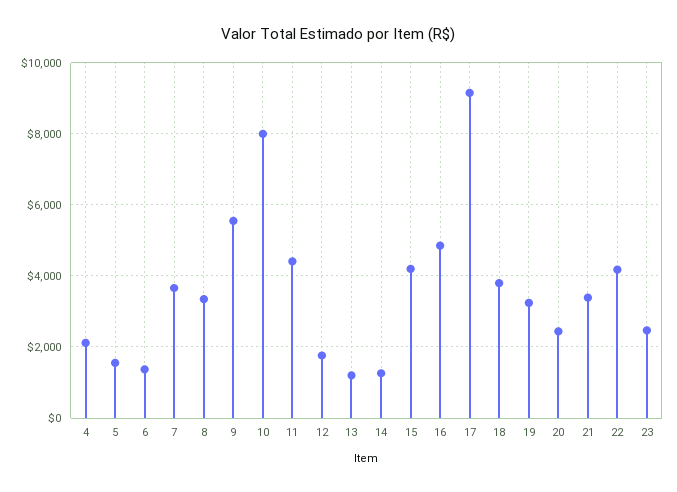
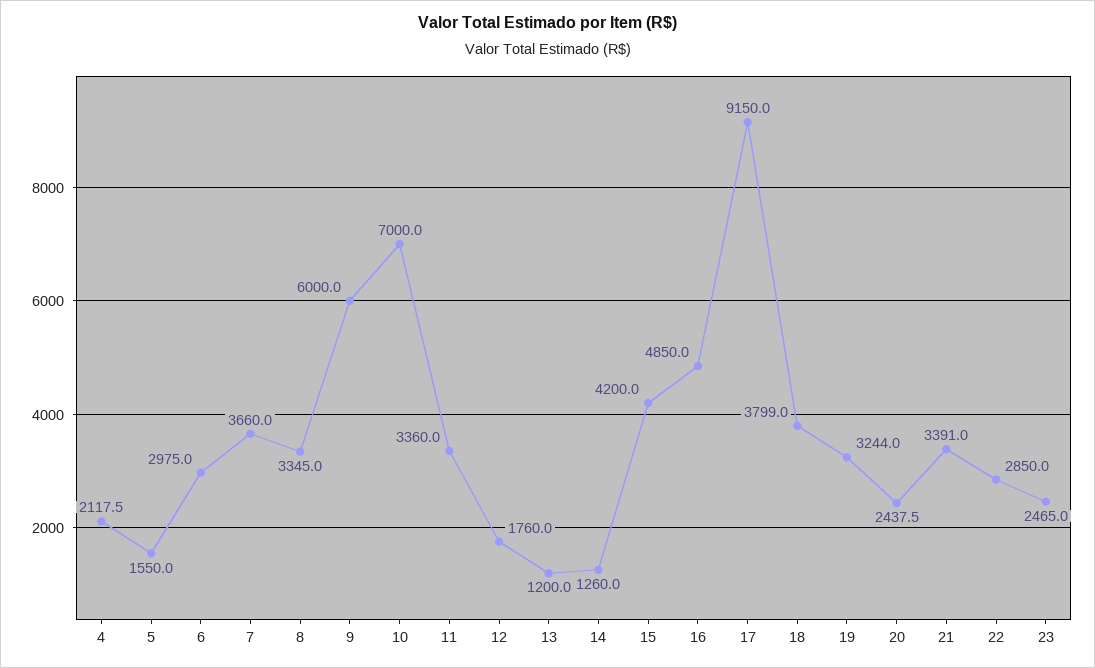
6: 1400 -> 2975
9: 5600 -> 6000
10: 8000 -> 7000
11: 4400 -> 3360
22: 4200 -> 2850

